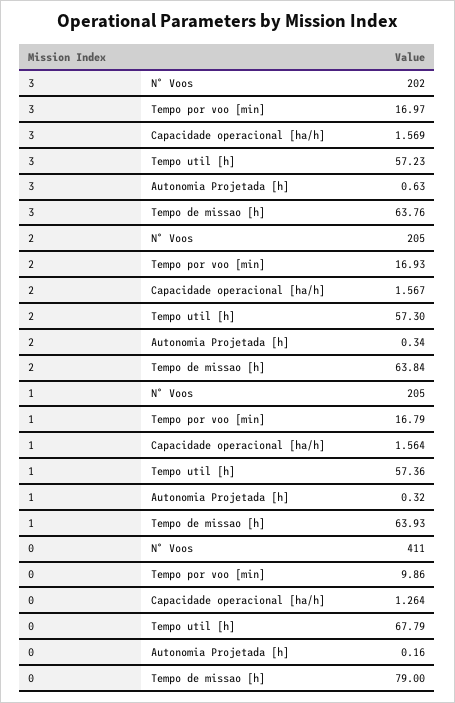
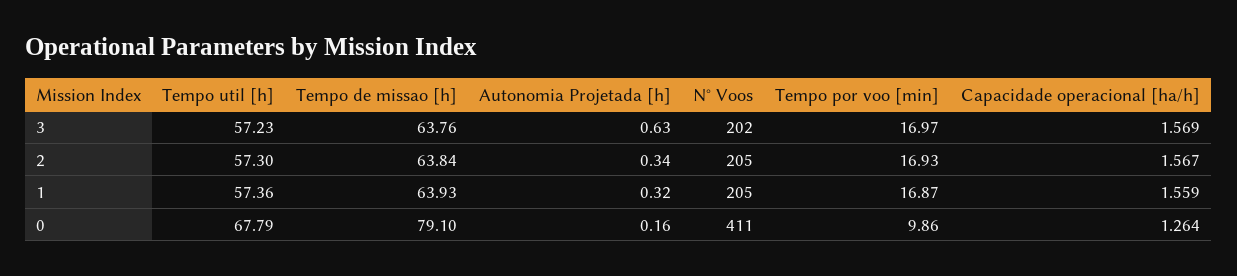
1, Tempo por voo [min]: 16.79 -> 16.87
1, Capacidade operacional [ha/h]: 1.564 -> 1.559
0, Tempo de missao [h]: 79 -> 79.1

